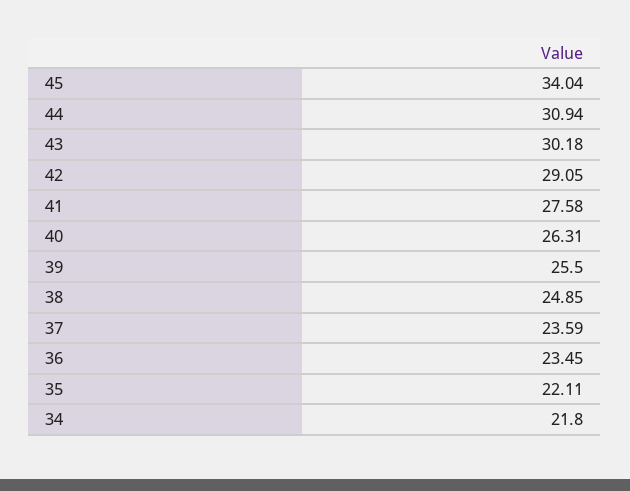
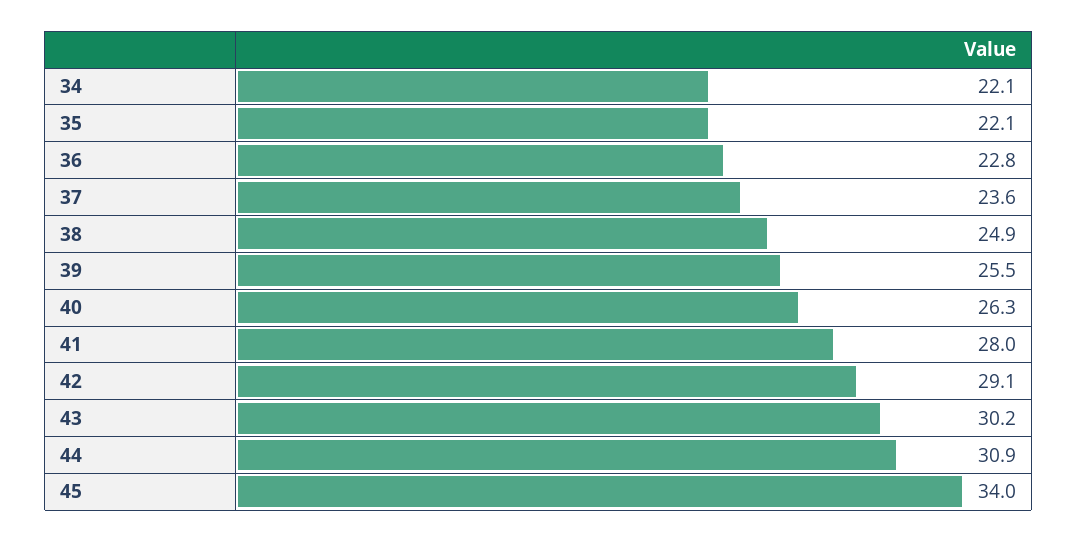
41: 27.58 -> 28
36: 23.45 -> 22.8
34: 21.8 -> 22.1

